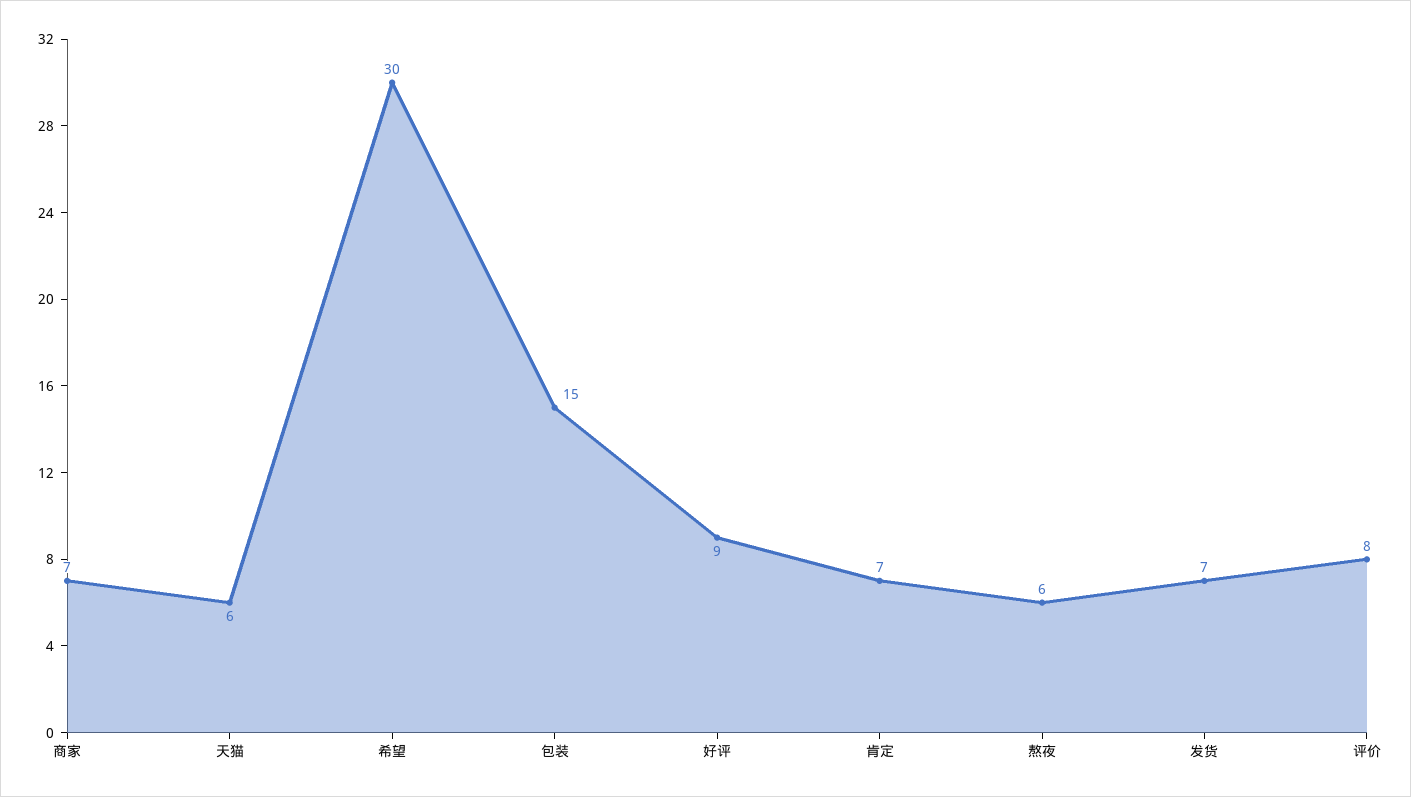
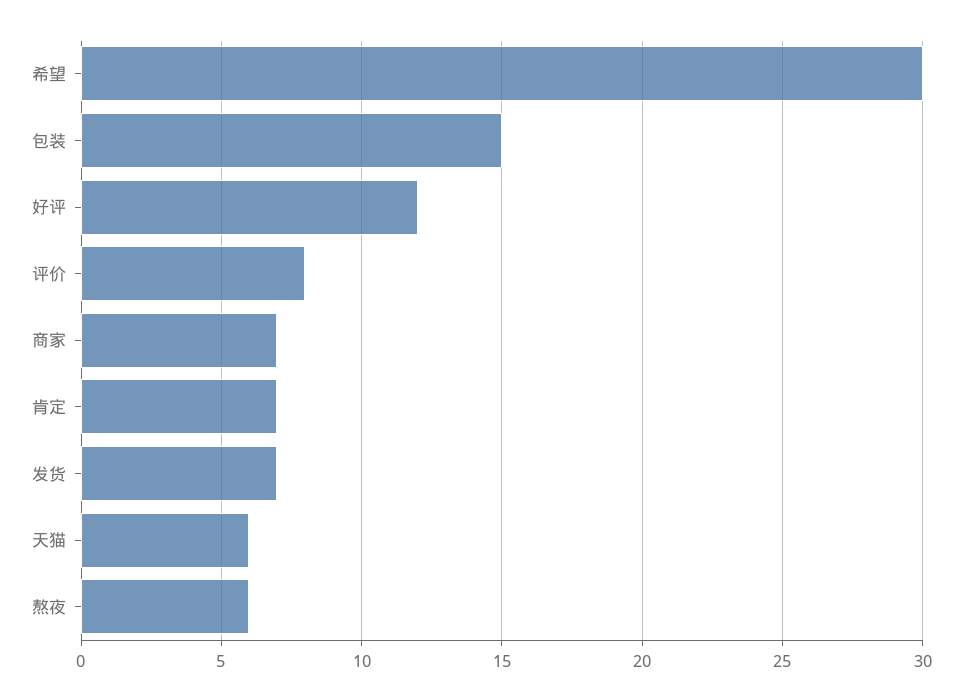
好评: 9 -> 12

